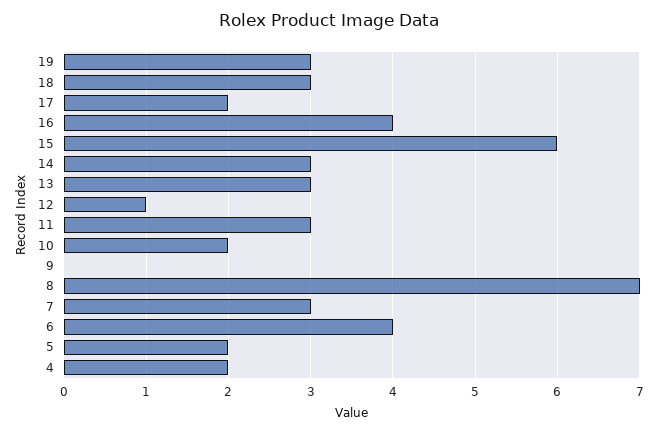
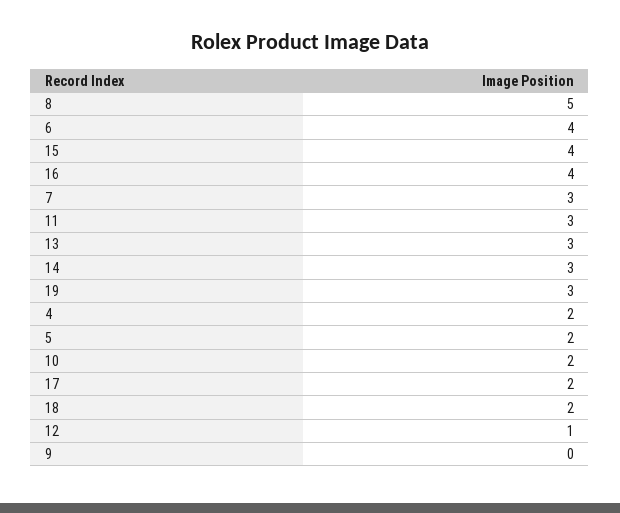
18: 3 -> 2
15: 6 -> 4
8: 7 -> 5

